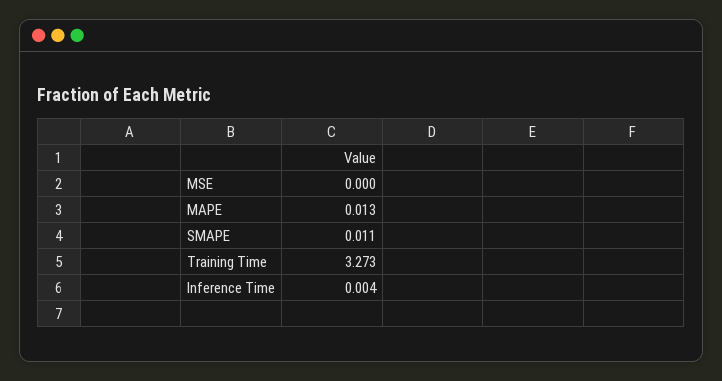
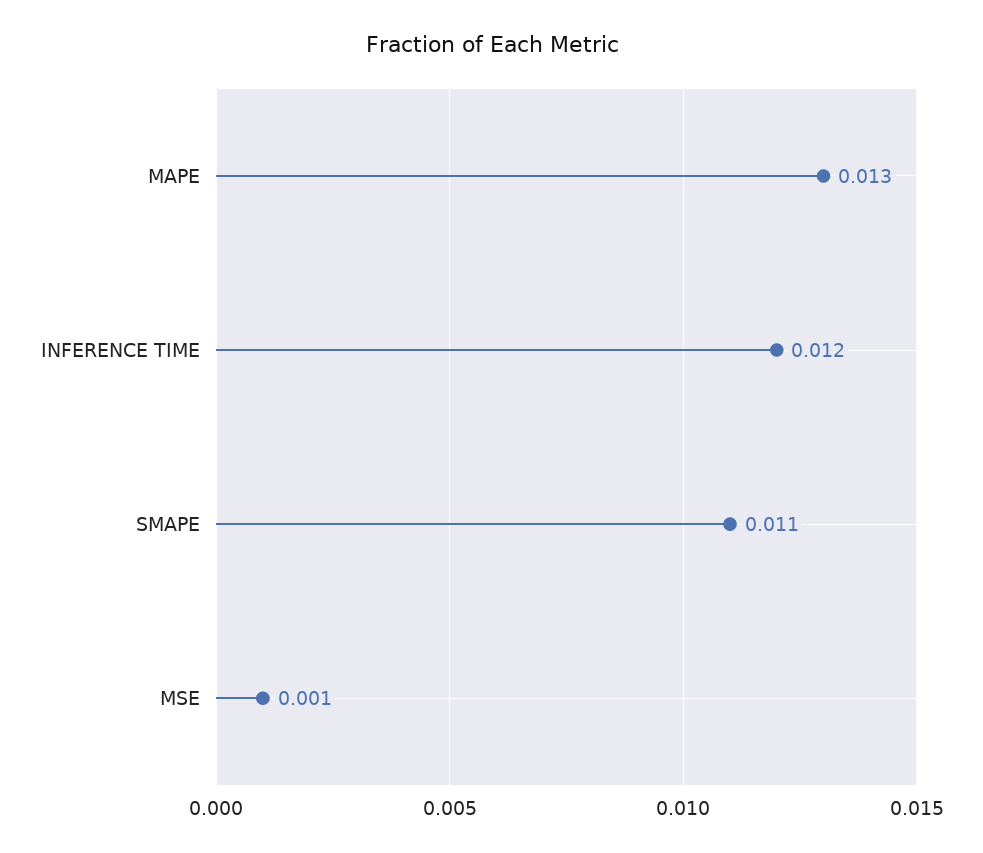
MSE: 0 -> 0.001
Training Time: 3.273 -> none
Inference Time: 0.004 -> 0.012

